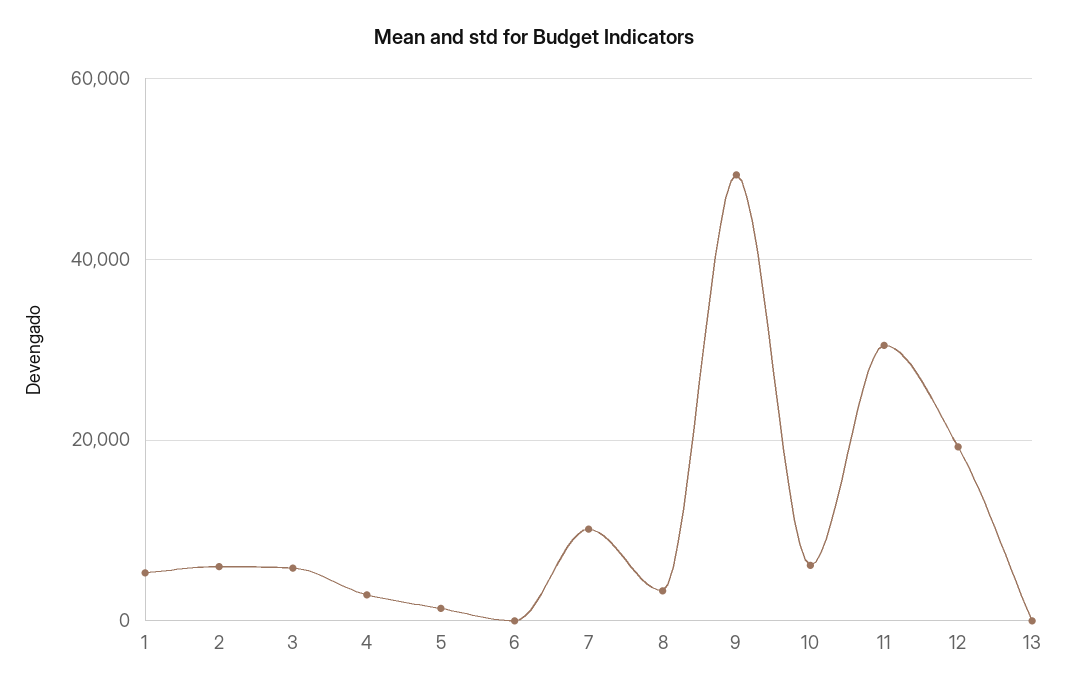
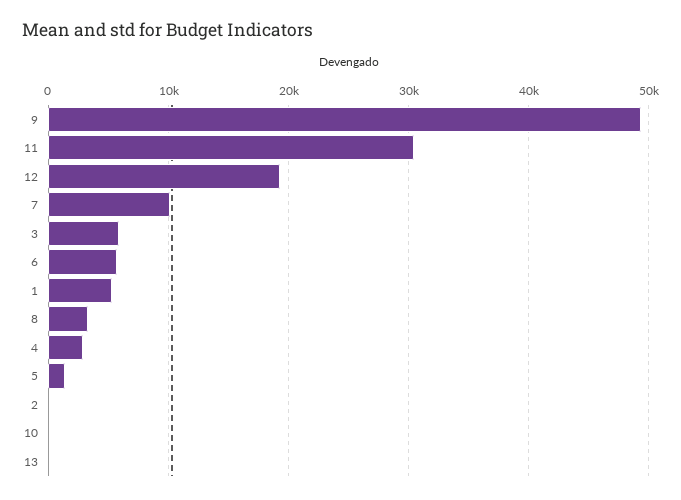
2: 6000 -> 0
6: 0 -> 6000
10: 6000 -> 0

